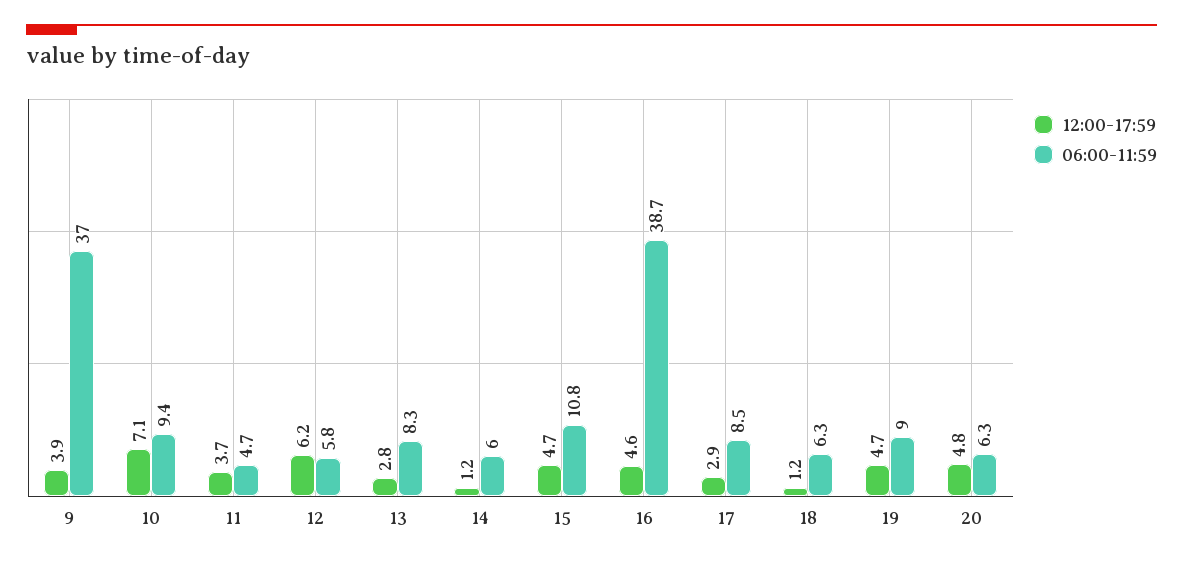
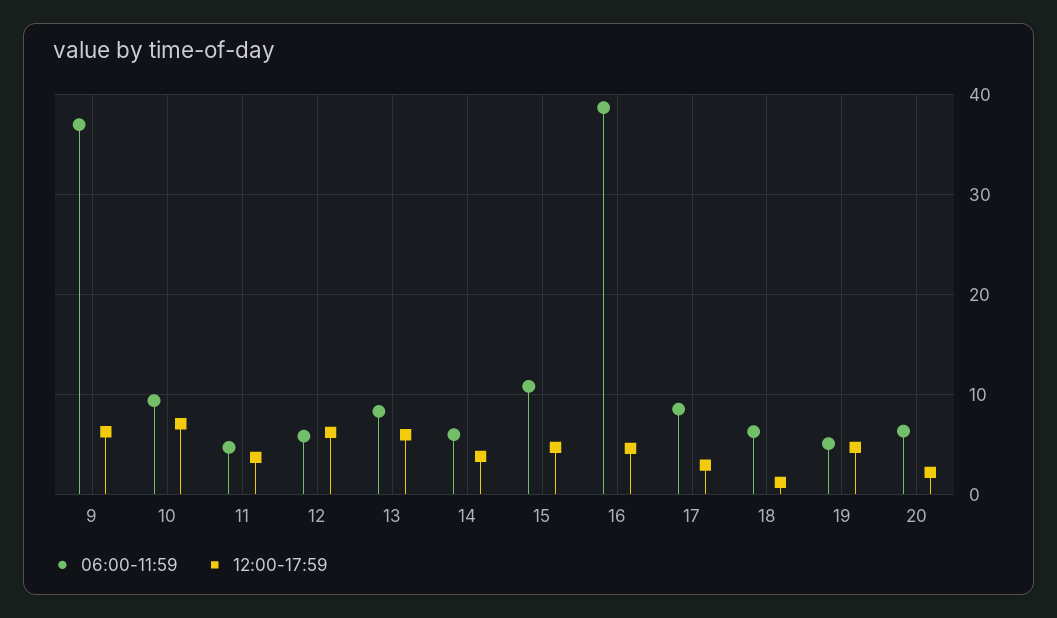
12:00-17:59, 9: 3.9 -> 6
12:00-17:59, 13: 2.8 -> 6
12:00-17:59, 14: 1.2 -> 4
06:00-11:59, 19: 9 -> 5
12:00-17:59, 20: 4.8 -> 2

